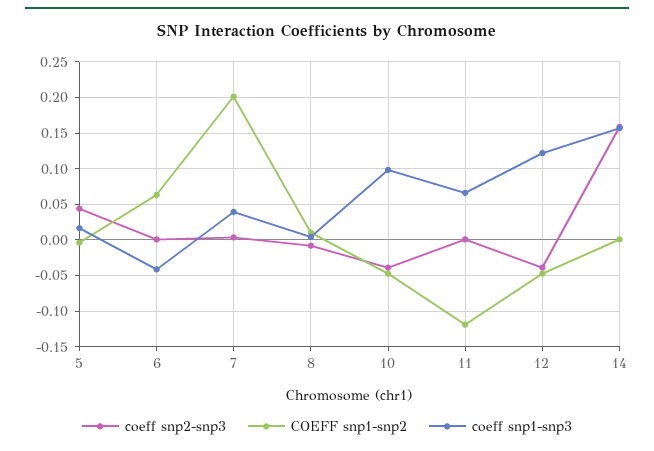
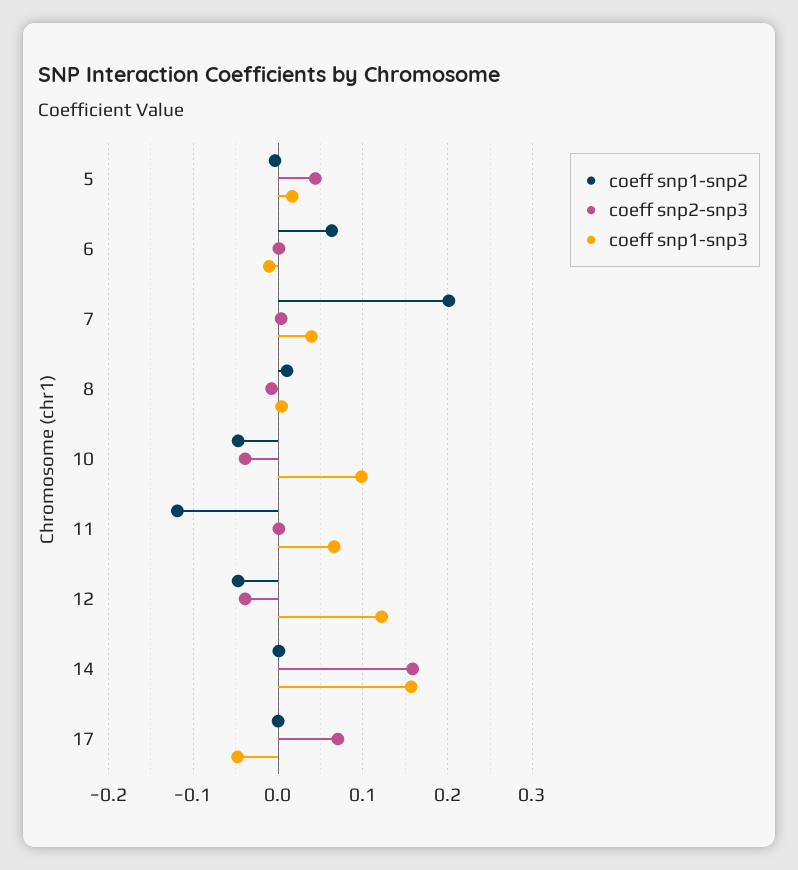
coeff snp1-snp3, 6: -0.04 -> -0.01
COEFF snp1-snp2, 17: none -> 0
coeff snp2-snp3, 17: none -> 0.07
coeff snp1-snp3, 17: none -> -0.05

